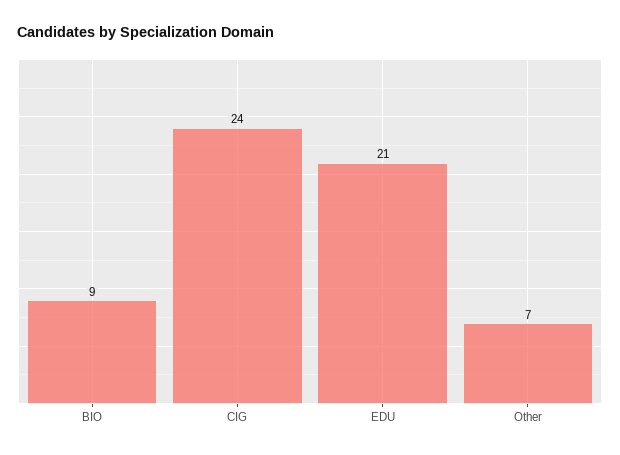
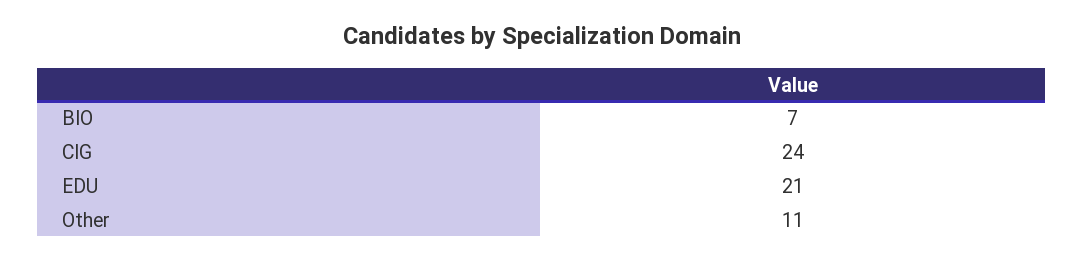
BIO: 9 -> 7
Other: 7 -> 11

